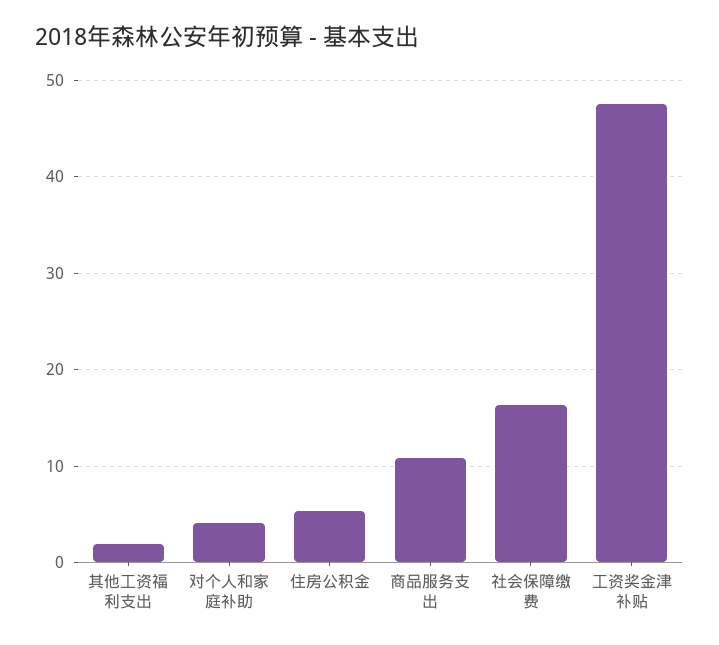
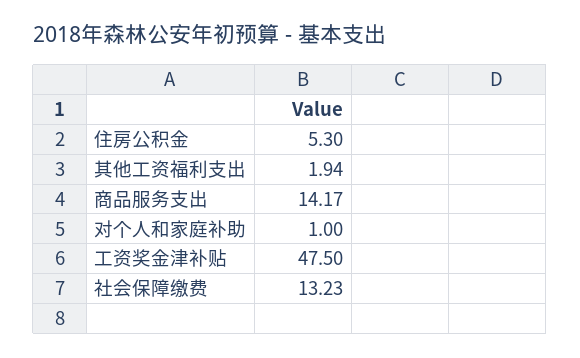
对个人和家庭补助: 4 -> 1
商品服务支出: 11 -> 14.17
社会保障缴费: 16 -> 13.23

